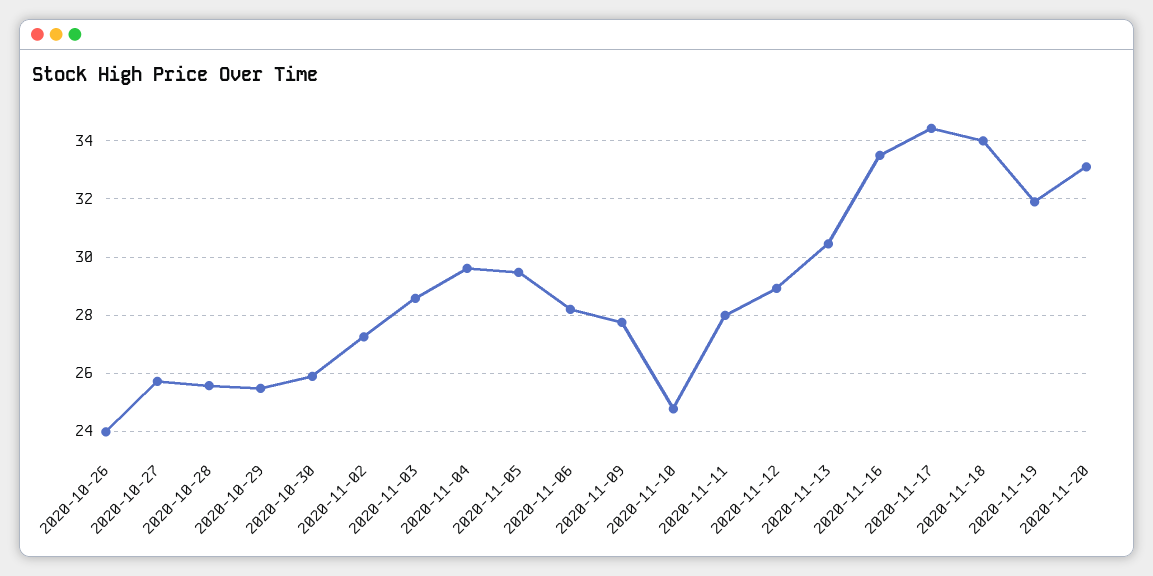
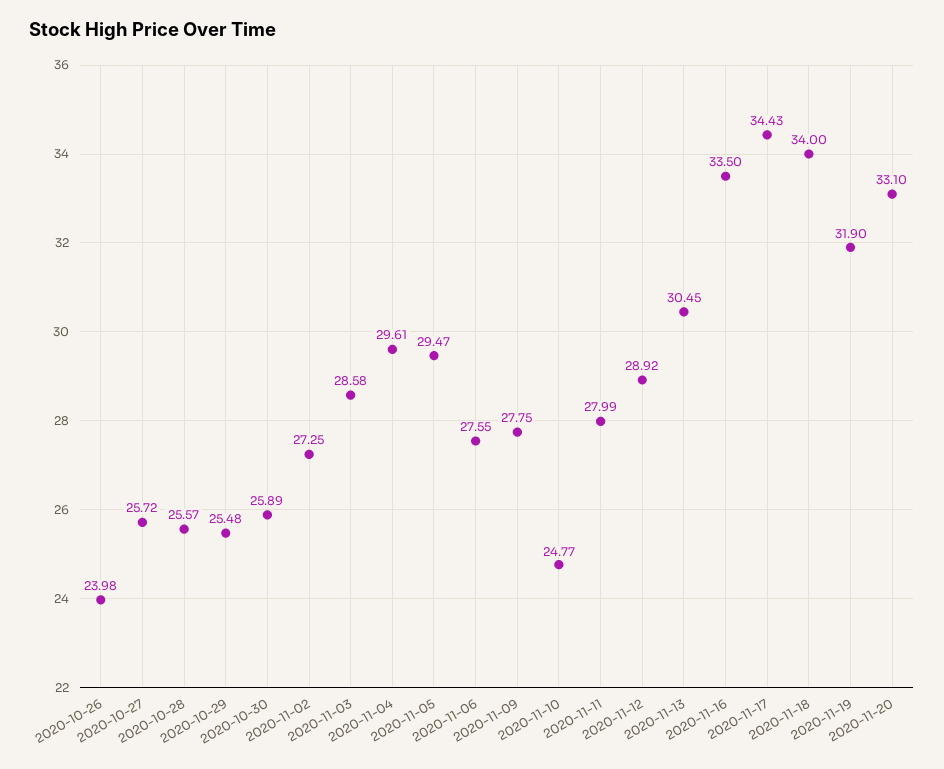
2020-11-06: 28.25 -> 27.55

